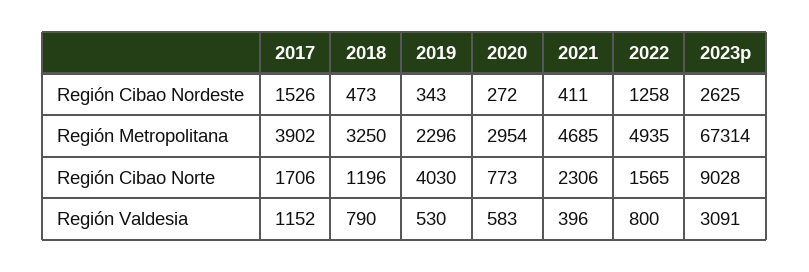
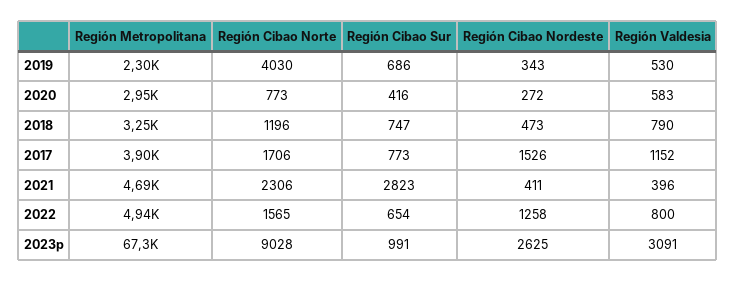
2019, Región Cibao Sur: none -> 686
2020, Región Cibao Sur: none -> 416
2018, Región Cibao Sur: none -> 747
2017, Región Cibao Sur: none -> 773
2021, Región Cibao Sur: none -> 2823
2022, Región Cibao Sur: none -> 654
2023p, Región Cibao Sur: none -> 991

